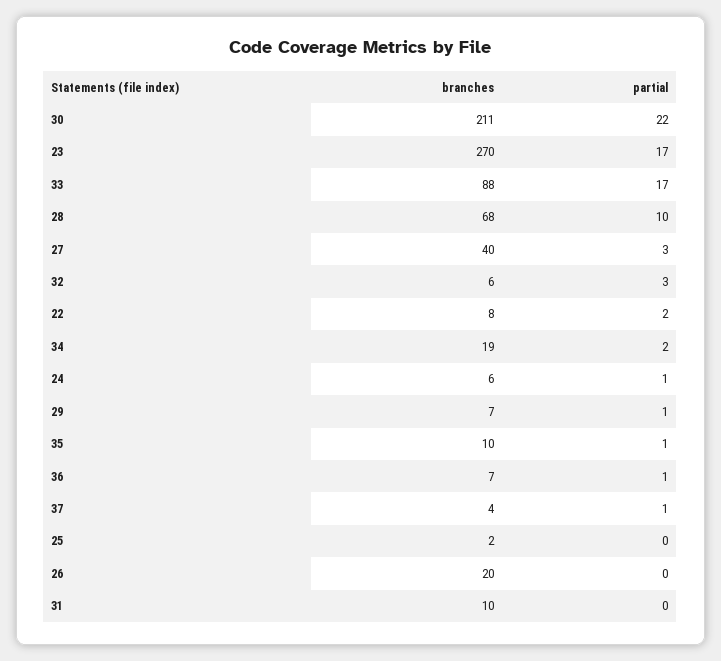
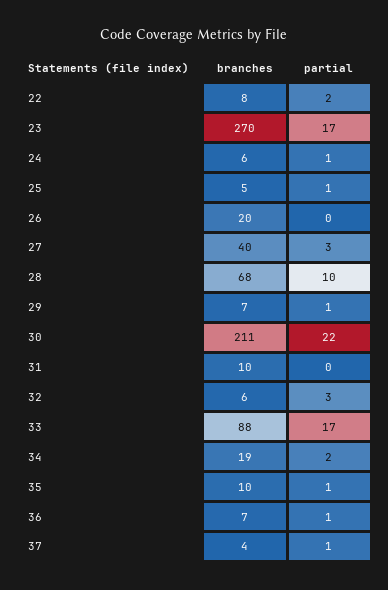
branches, 25: 2 -> 5
partial, 25: 0 -> 1

